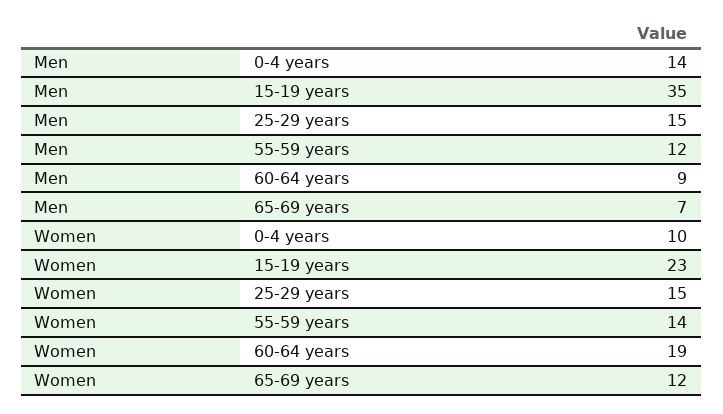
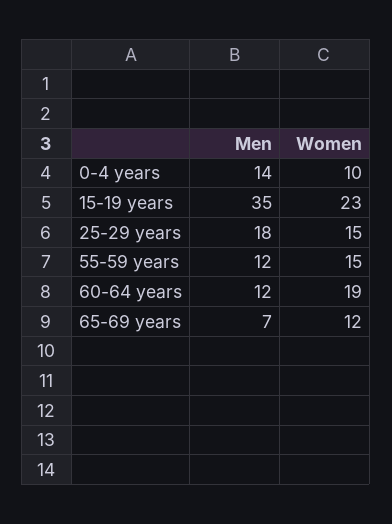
Men, 25-29 years: 15 -> 18
Men, 60-64 years: 9 -> 12
Women, 55-59 years: 14 -> 15

